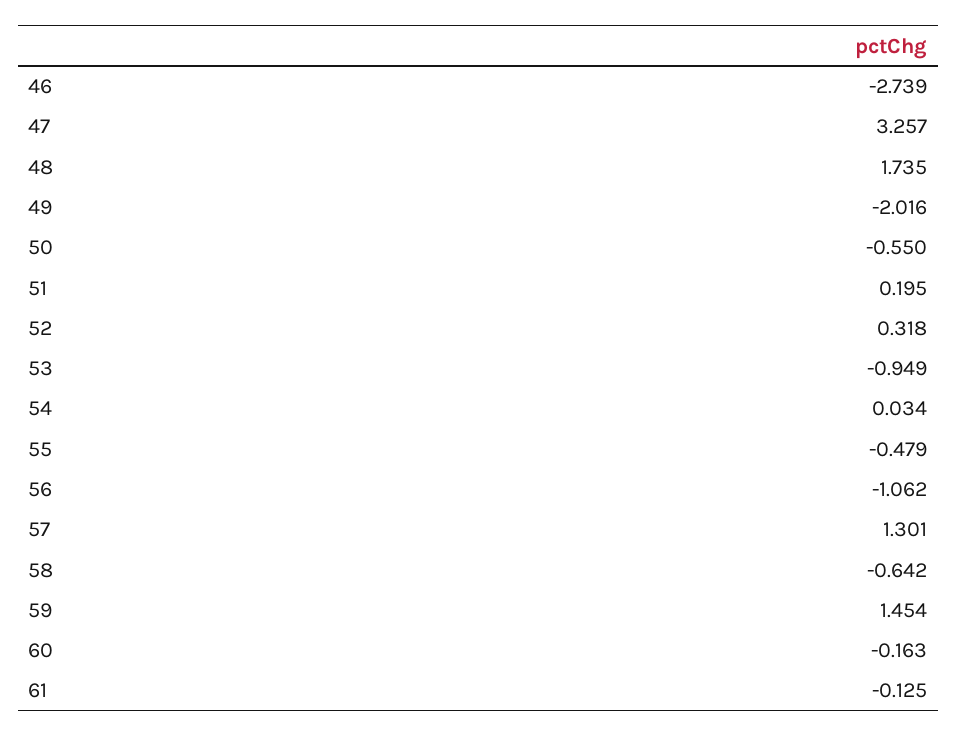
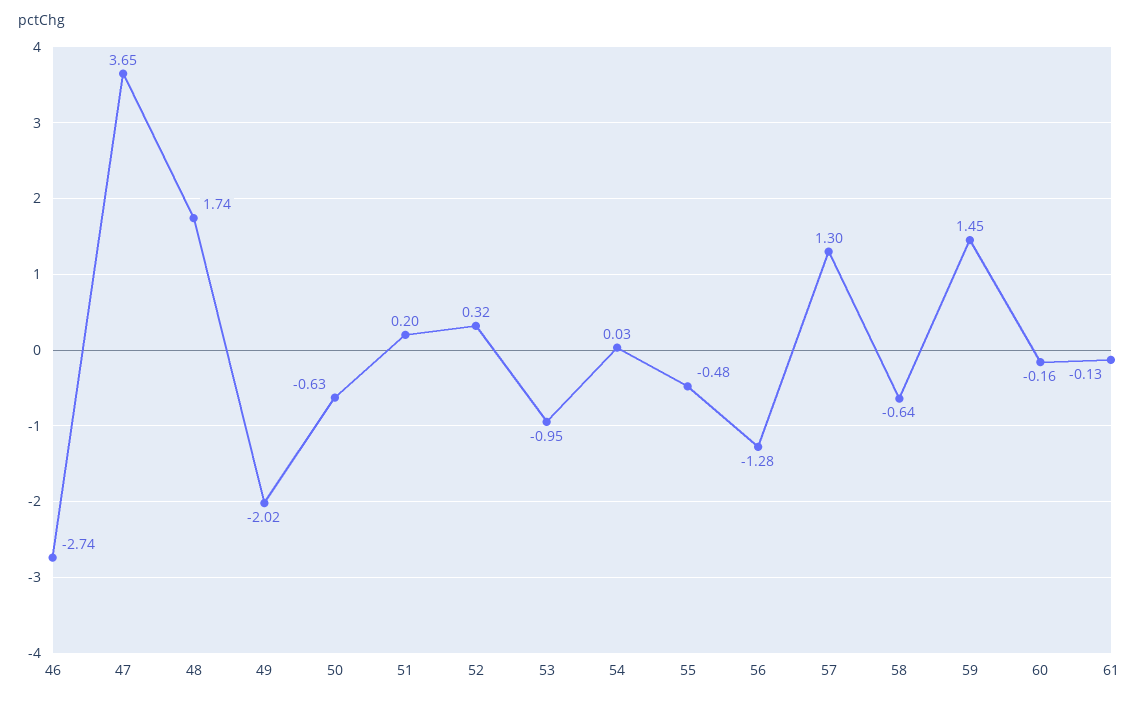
47: 3.257 -> 3.65
50: -0.55 -> -0.63
56: -1.062 -> -1.28

